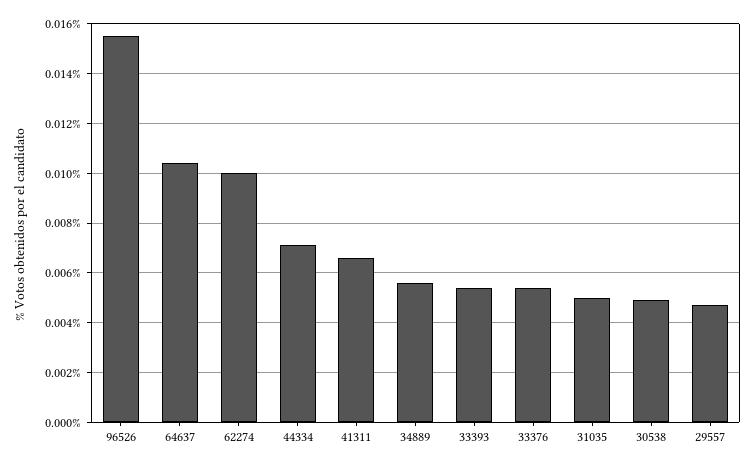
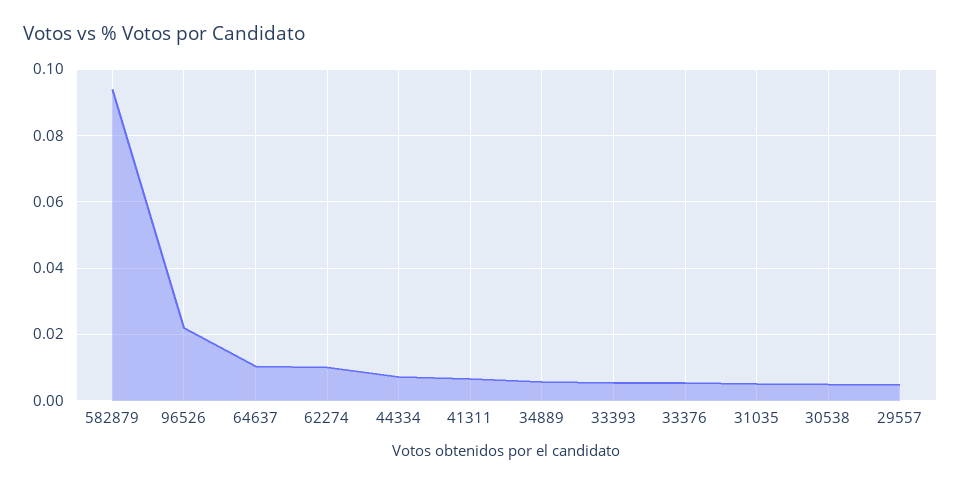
96526: 0.0155 -> 0.022
582879: none -> 0.094

